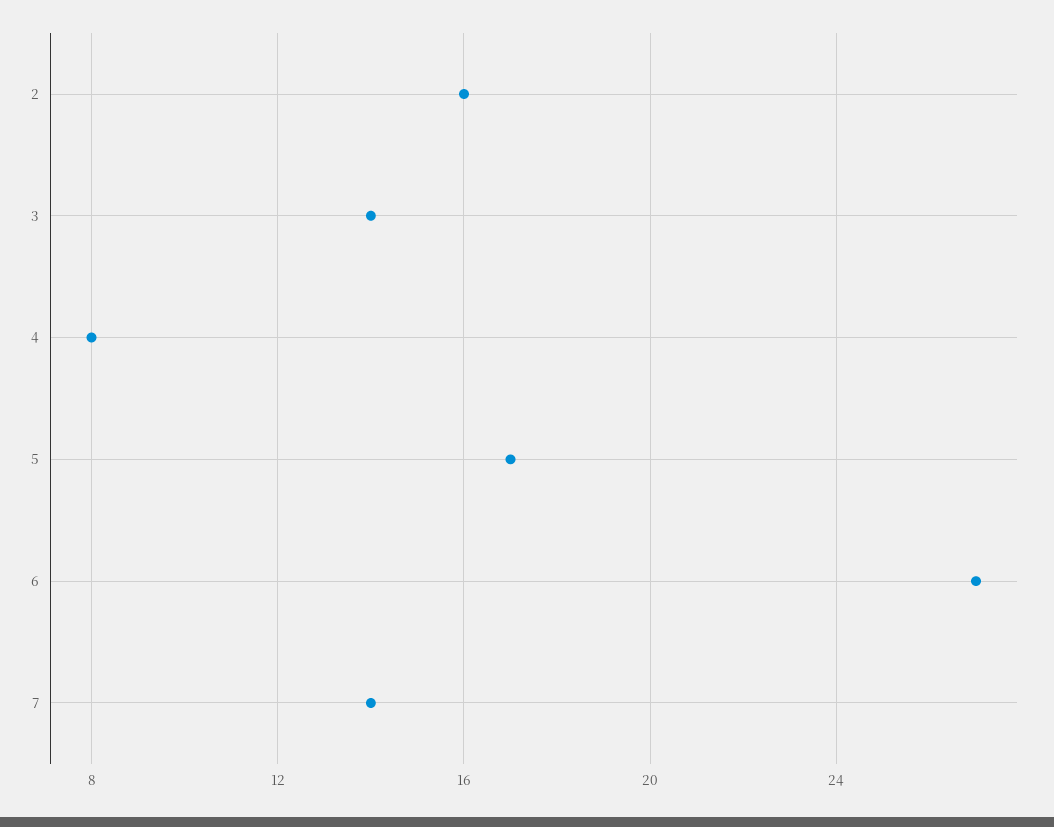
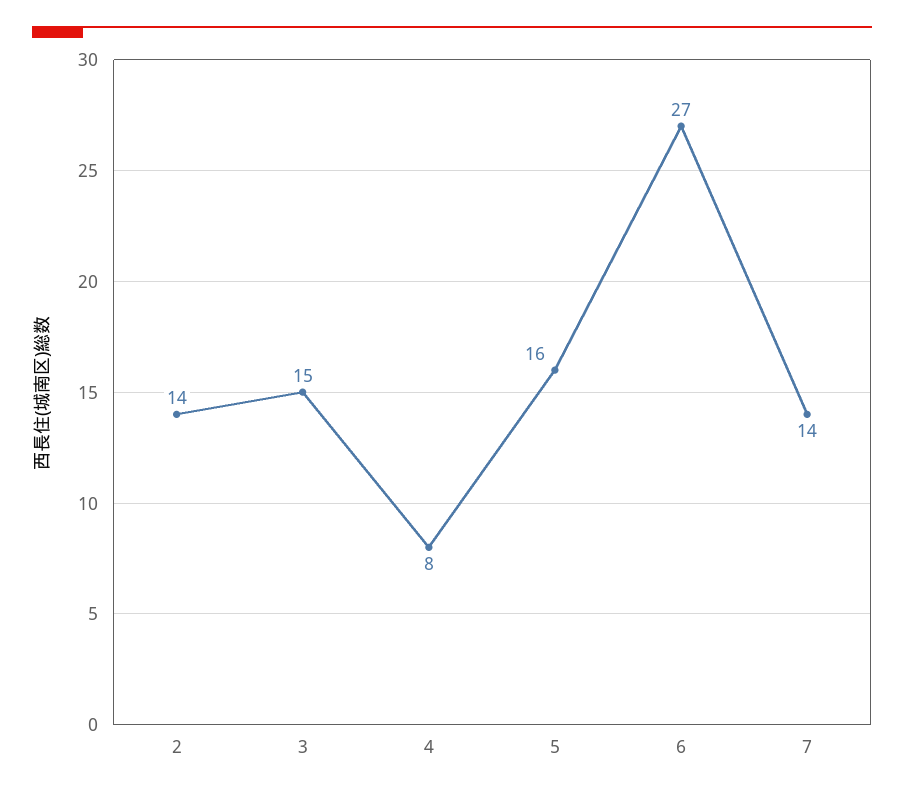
2: 16 -> 14
3: 14 -> 15
5: 17 -> 16

